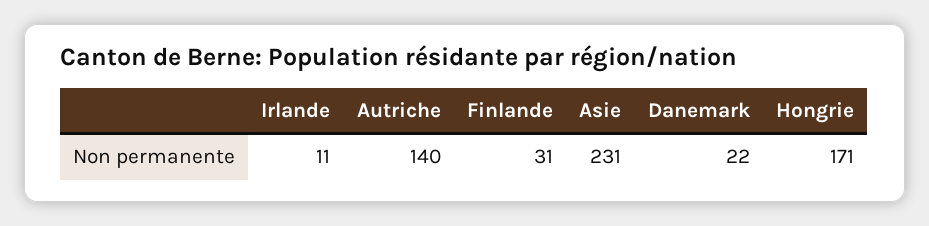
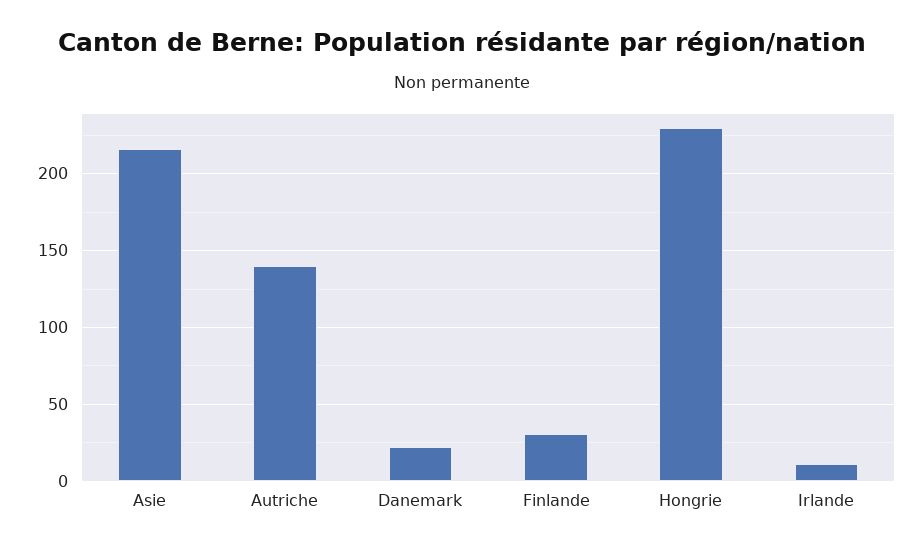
Asie: 231 -> 215
Hongrie: 171 -> 230

